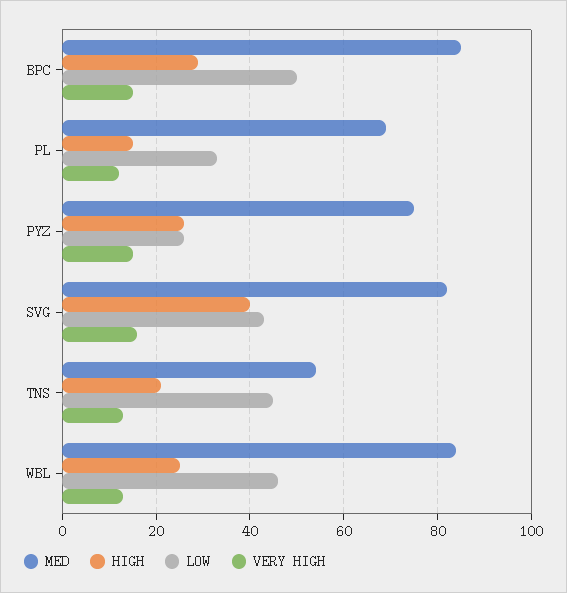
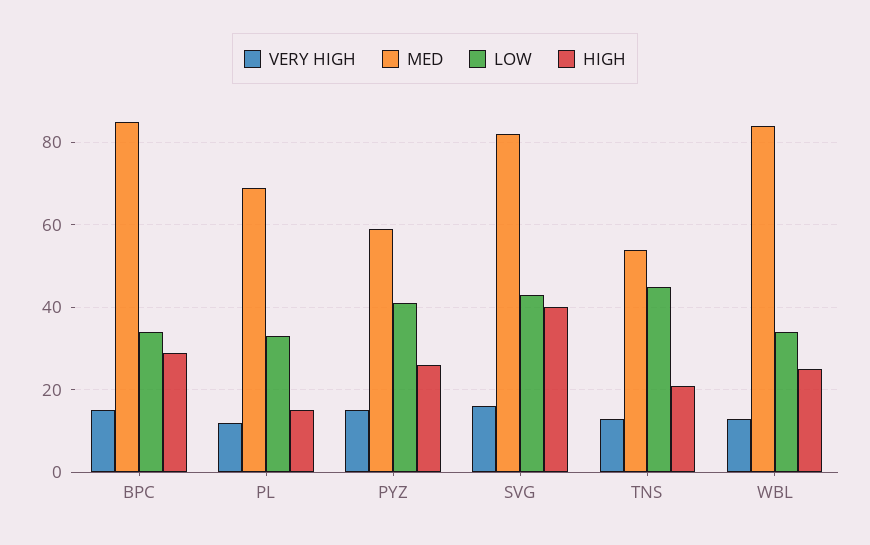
LOW, BPC: 50 -> 35
MED, PYZ: 75 -> 60
LOW, PYZ: 25 -> 40
LOW, WBL: 45 -> 35

